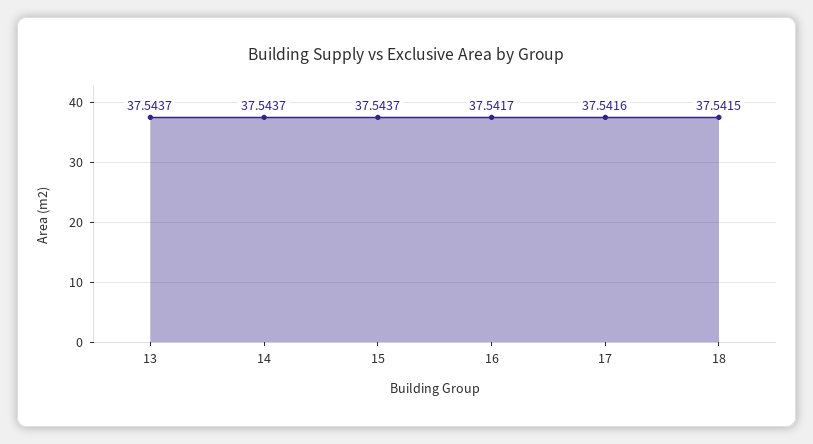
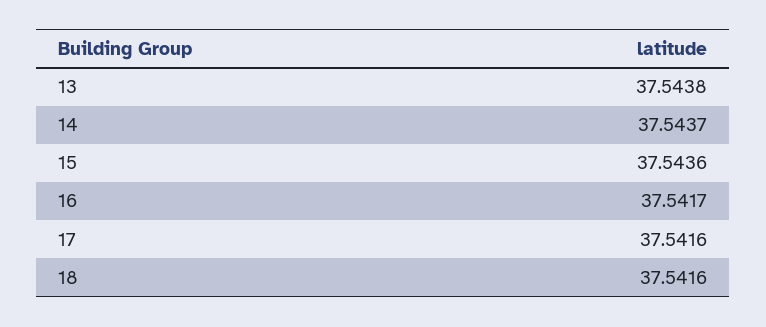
13: 37.5437 -> 37.5438
15: 37.5437 -> 37.5436
18: 37.5415 -> 37.5416

